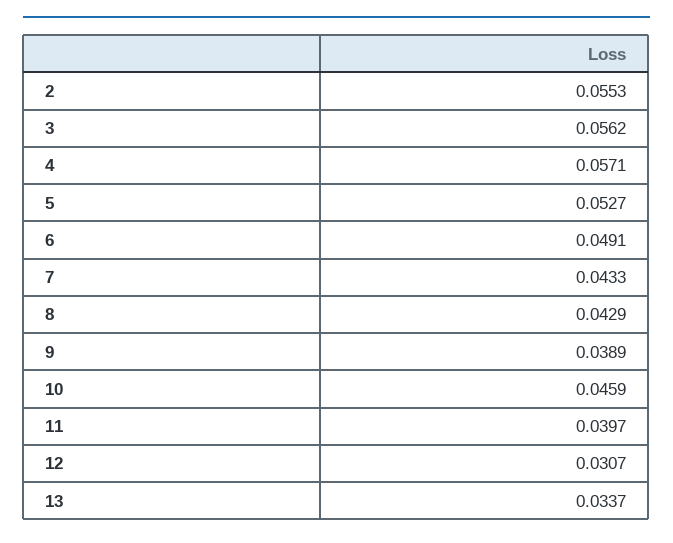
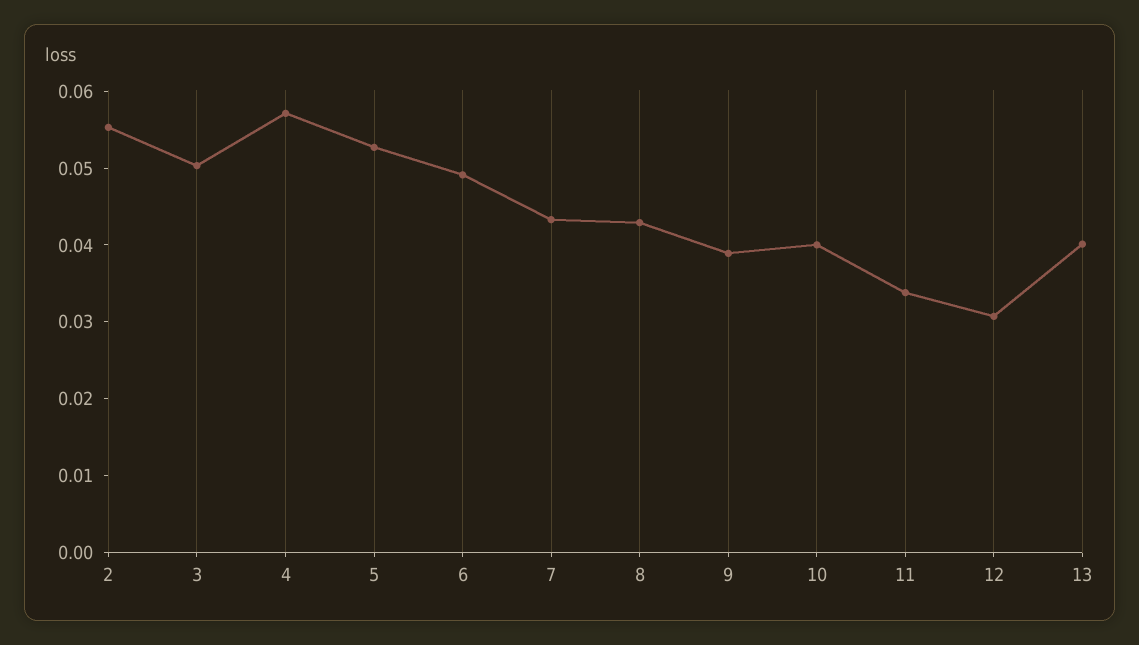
3: 0.0562 -> 0.05
10: 0.0459 -> 0.04
11: 0.0397 -> 0.034
13: 0.0337 -> 0.04

